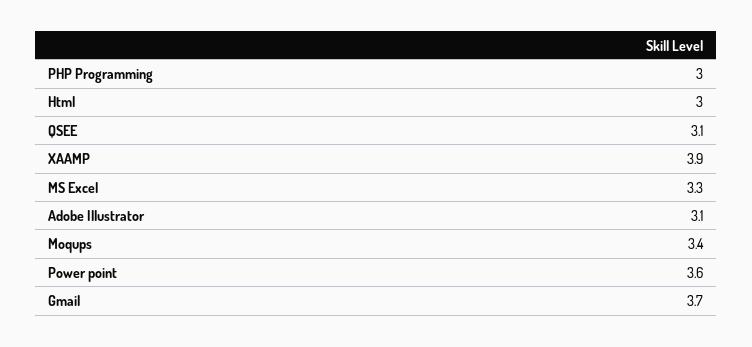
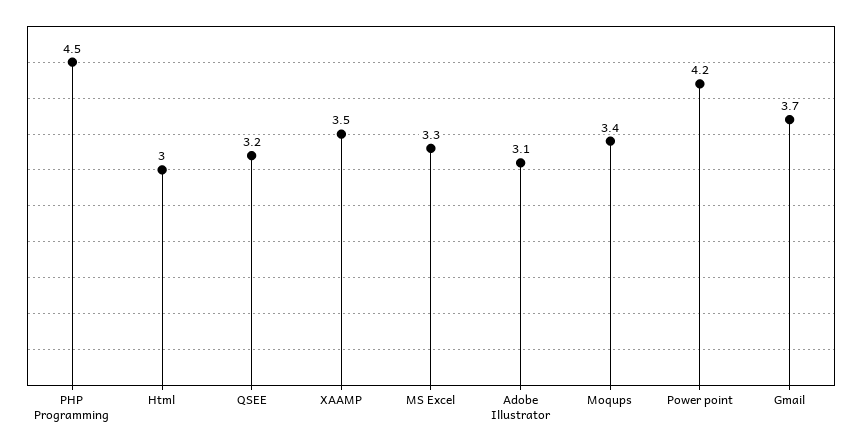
PHP Programming: 3 -> 4.5
QSEE: 3.1 -> 3.2
XAAMP: 3.9 -> 3.5
Power point: 3.6 -> 4.2

